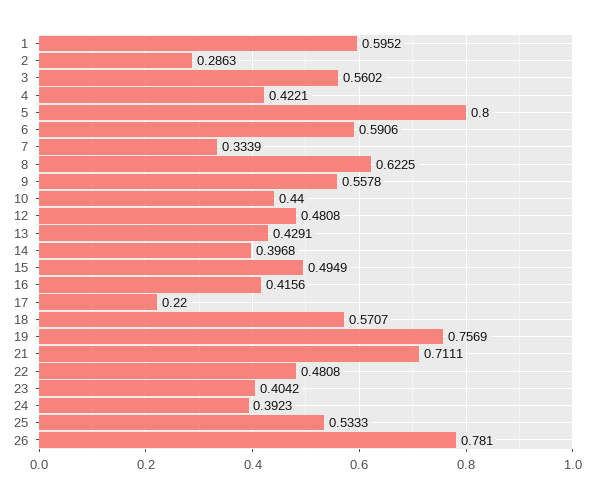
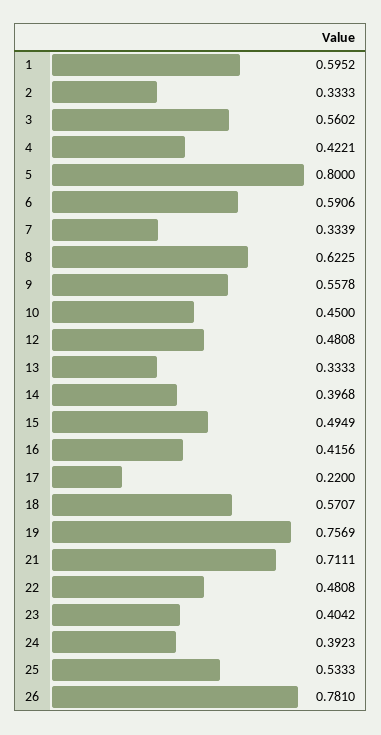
2: 0.2863 -> 0.3333
10: 0.44 -> 0.45
13: 0.4291 -> 0.3333

